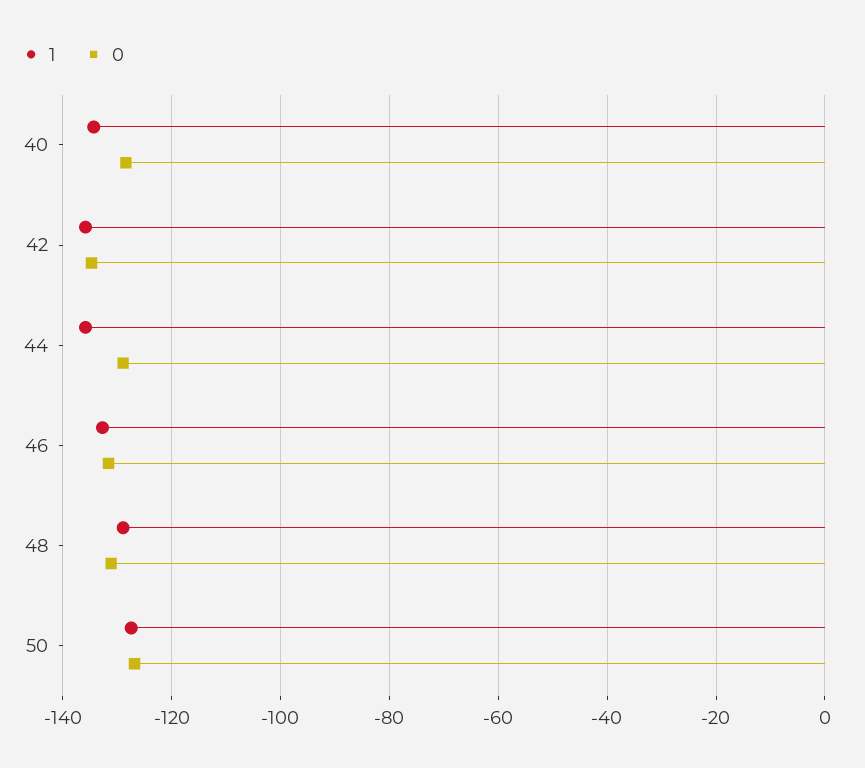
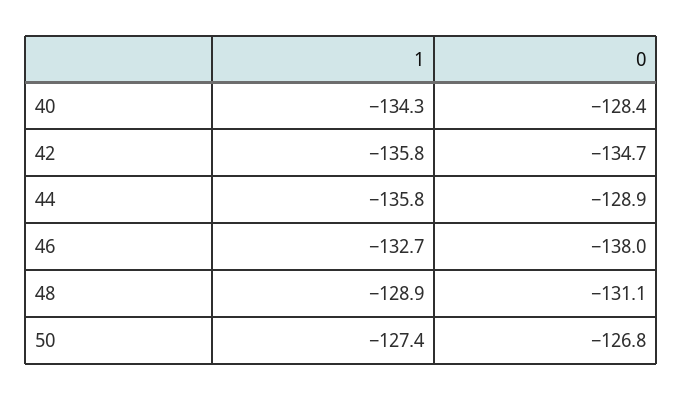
0, 46: -132 -> -138

